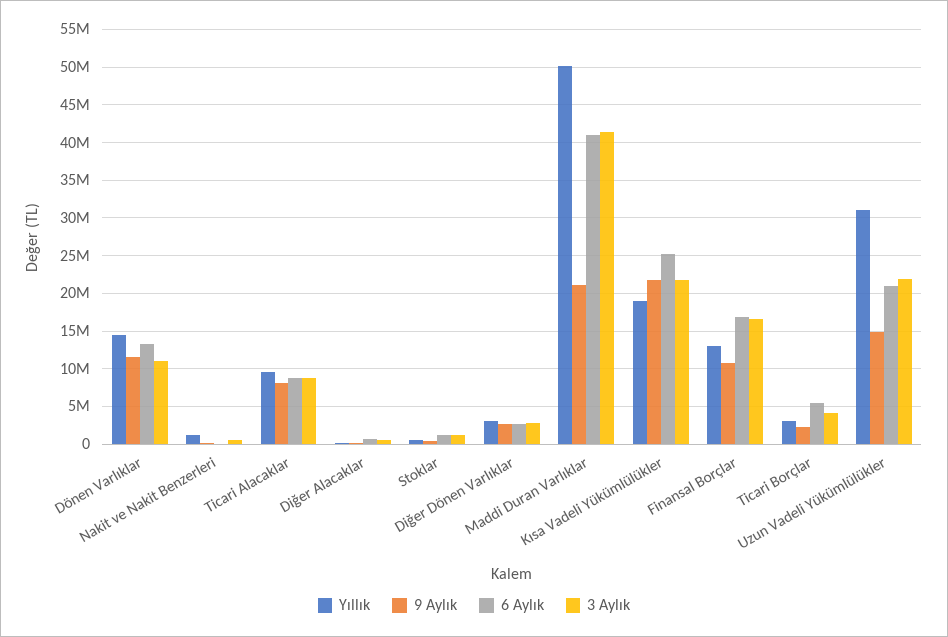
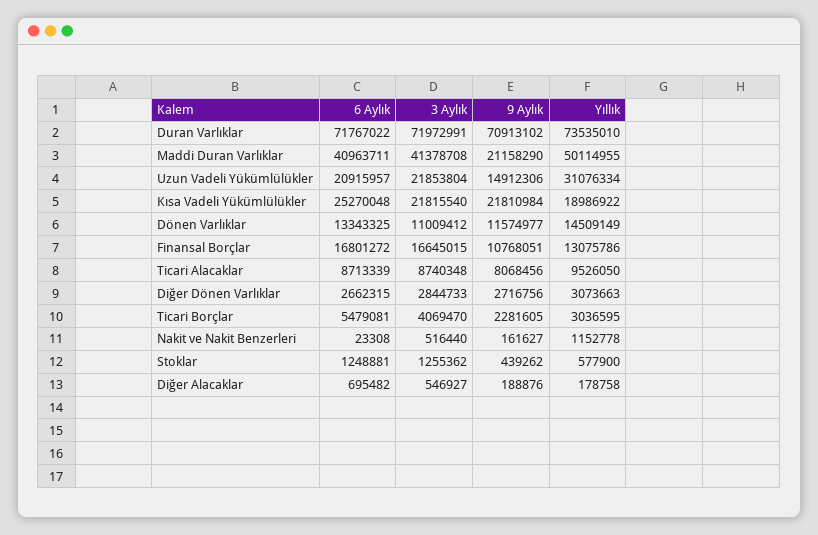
6 Aylık, Duran Varlıklar: none -> 71767022
3 Aylık, Duran Varlıklar: none -> 71972991
9 Aylık, Duran Varlıklar: none -> 70913102
Yıllık, Duran Varlıklar: none -> 73535010

